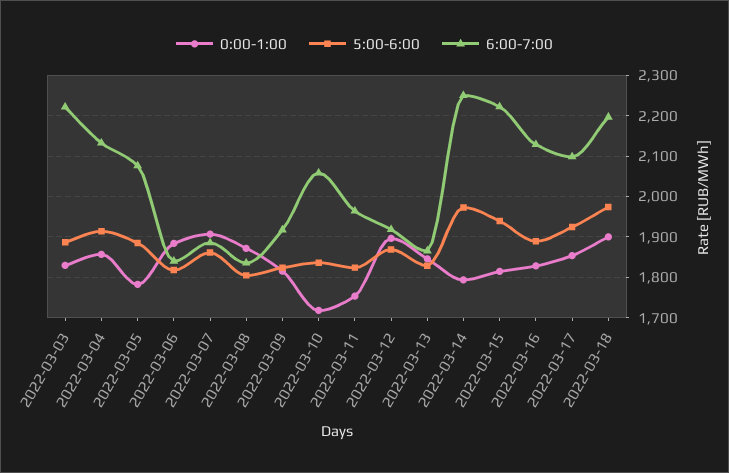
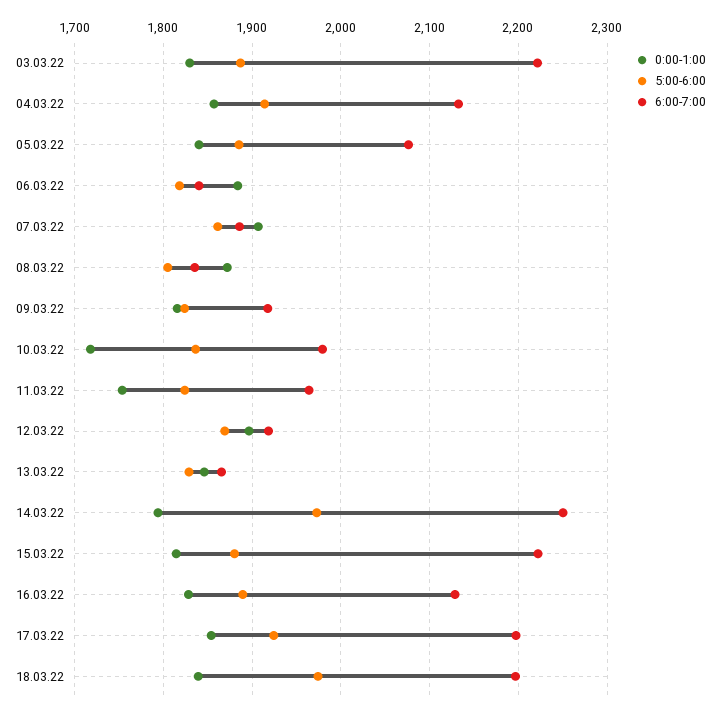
0:00-1:00, 2022-03-05: 1780 -> 1840
6:00-7:00, 2022-03-10: 2060 -> 1980
5:00-6:00, 2022-03-15: 1940 -> 1880
6:00-7:00, 2022-03-17: 2100 -> 2200
0:00-1:00, 2022-03-18: 1900 -> 1840

